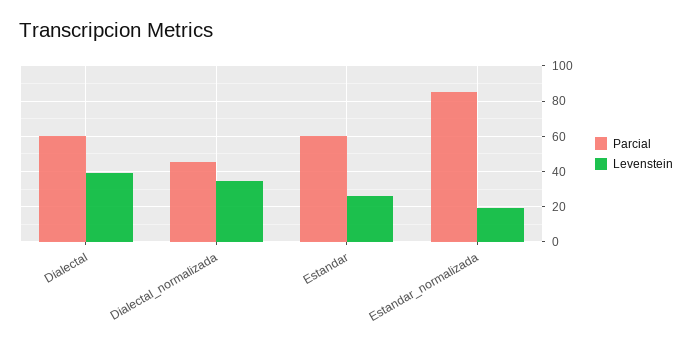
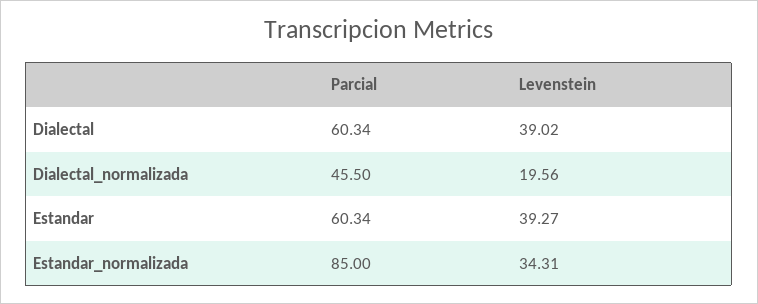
Levenstein, Dialectal_normalizada: 35 -> 19.56
Levenstein, Estandar: 25 -> 39.27
Levenstein, Estandar_normalizada: 20 -> 34.31

